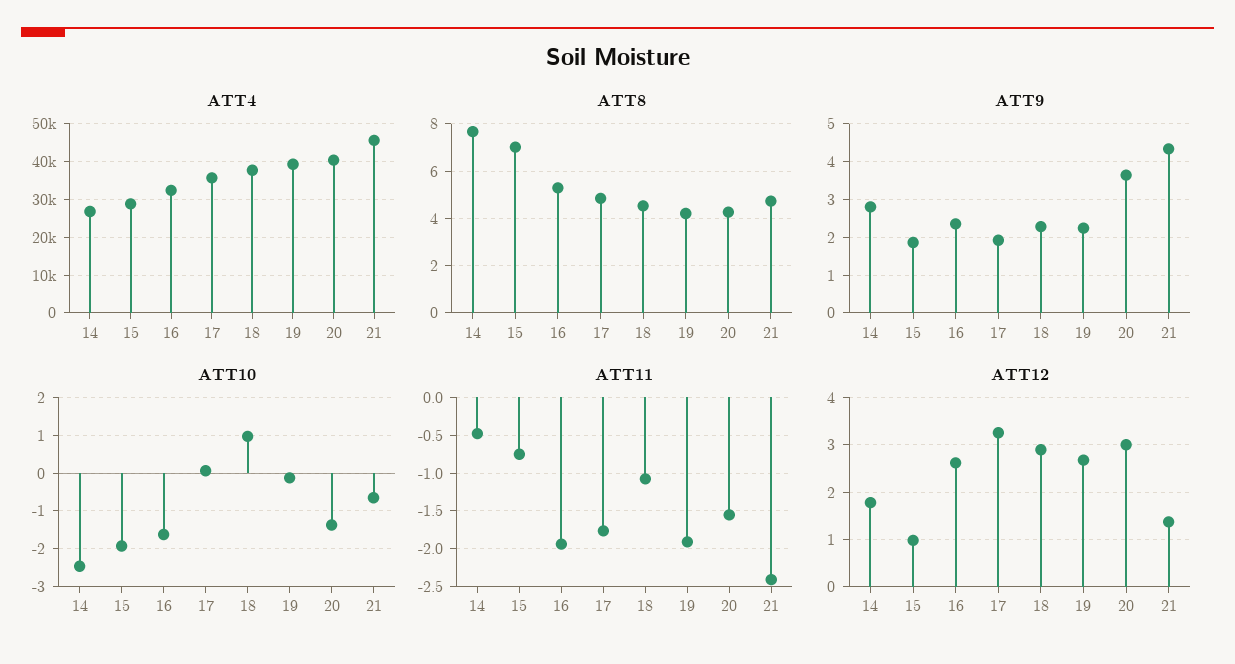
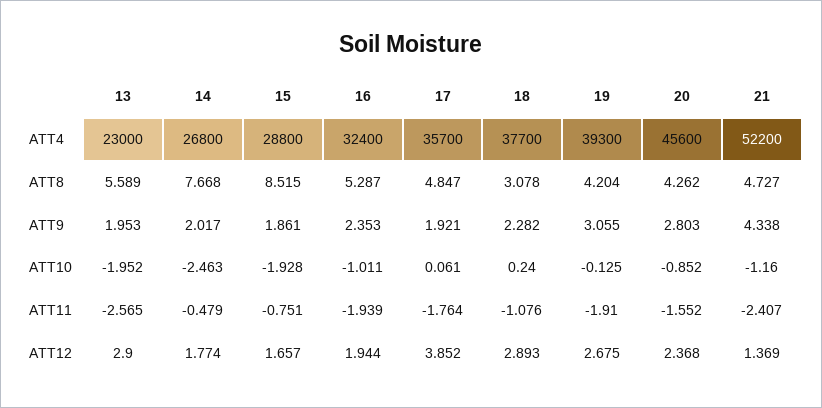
ATT4, 20: 40000 -> 45600
ATT4, 21: 46000 -> 52200
ATT8, 15: 7 -> 8.515
ATT8, 18: 4.5 -> 3.078
ATT9, 14: 2.8 -> 2.017
ATT9, 19: 2.2 -> 3.055
ATT9, 20: 3.6 -> 2.803
ATT10, 16: -1.6 -> -1.011
ATT10, 18: 1 -> 0.24
ATT10, 20: -1.4 -> -0.852
ATT10, 21: -0.6 -> -1.16
ATT12, 15: 1 -> 1.657
ATT12, 16: 2.6 -> 1.944
ATT12, 17: 3.2 -> 3.852
ATT12, 20: 3 -> 2.368
ATT4, 13: none -> 23000
ATT8, 13: none -> 5.589
ATT9, 13: none -> 1.953
ATT10, 13: none -> -1.952
ATT11, 13: none -> -2.565
ATT12, 13: none -> 2.9

